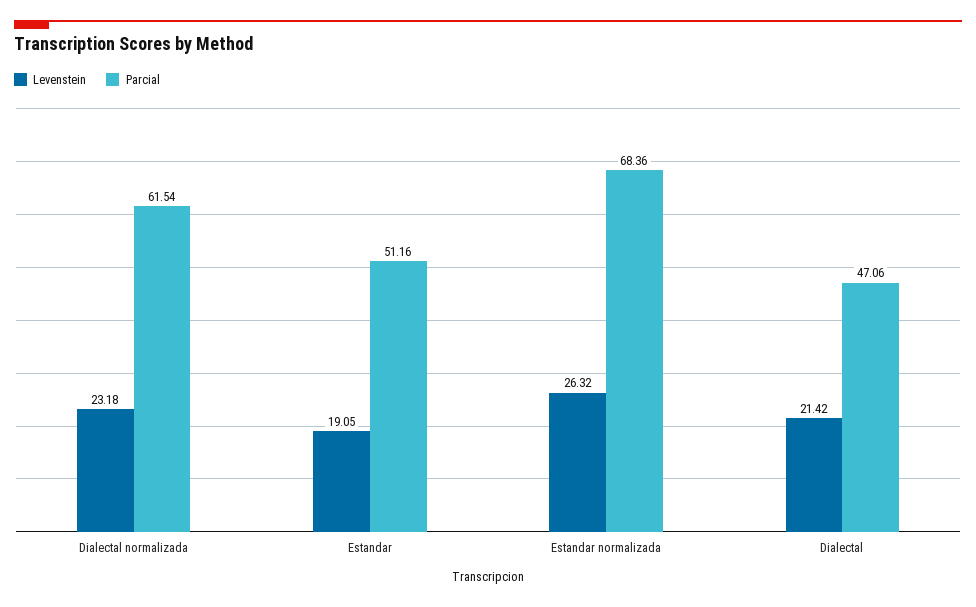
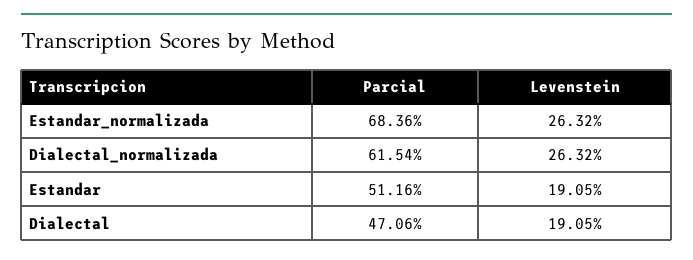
Levenstein, Dialectal normalizada: 23.18 -> 26.32
Levenstein, Dialectal: 21.42 -> 19.05

